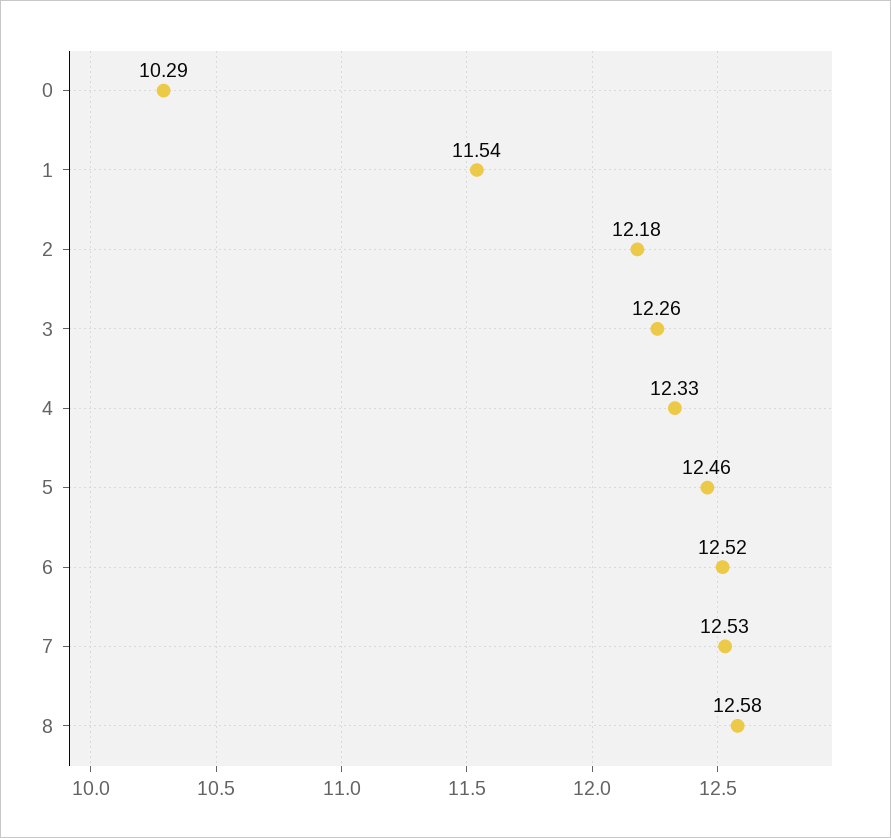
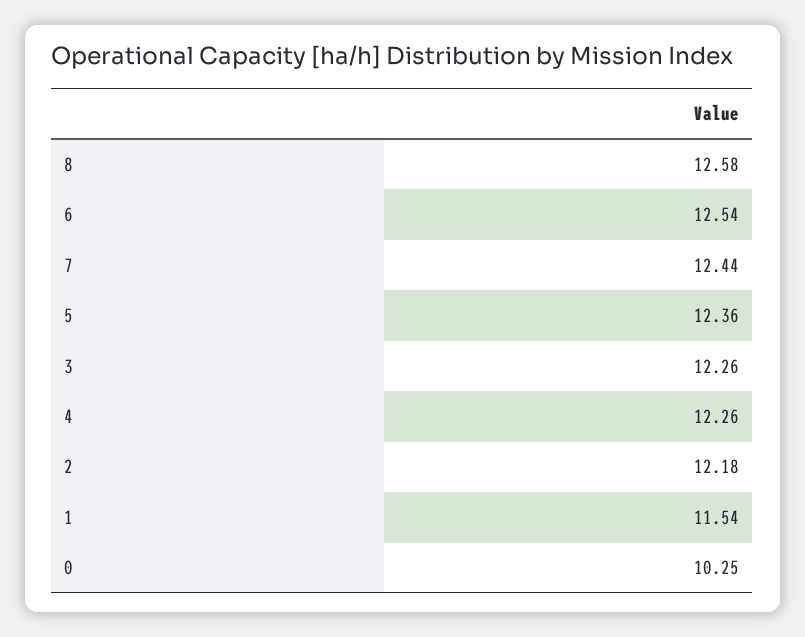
0: 10.29 -> 10.25
4: 12.33 -> 12.26
5: 12.46 -> 12.36
6: 12.52 -> 12.54
7: 12.53 -> 12.44

